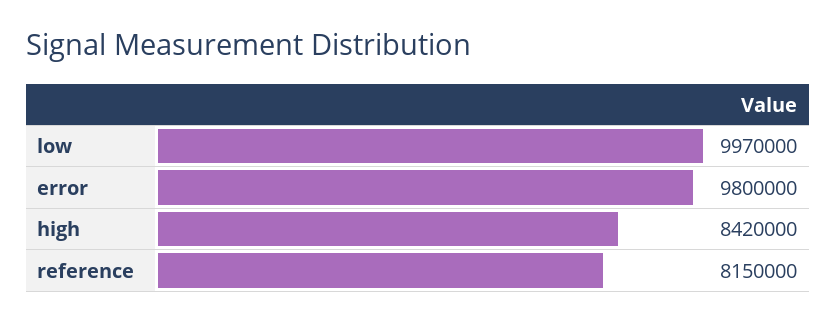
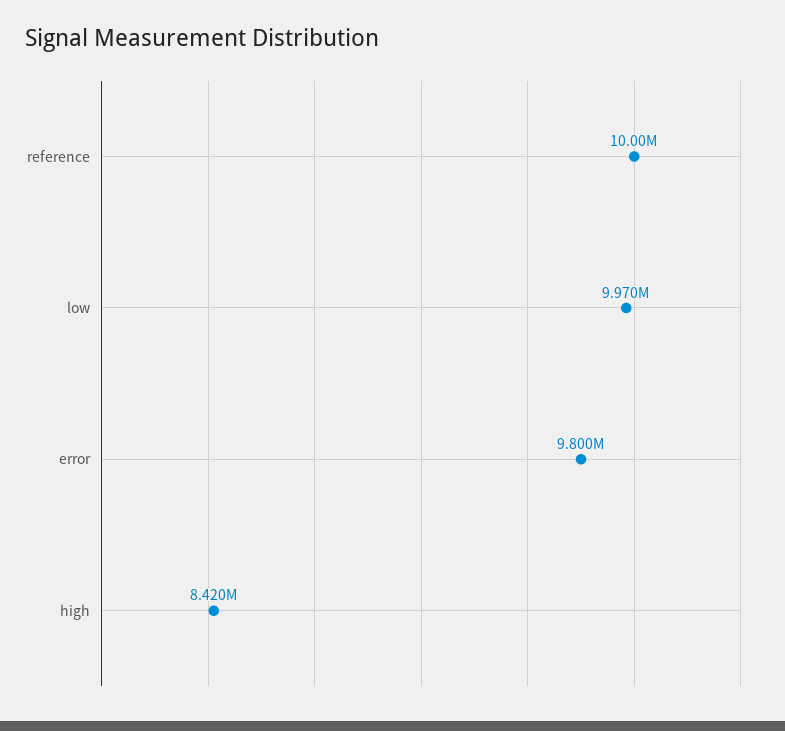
reference: 8150000 -> 10000000

